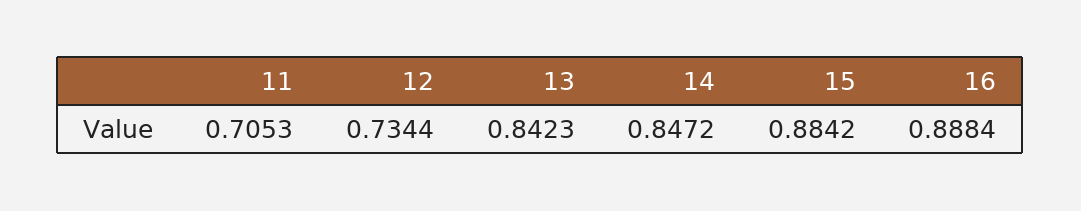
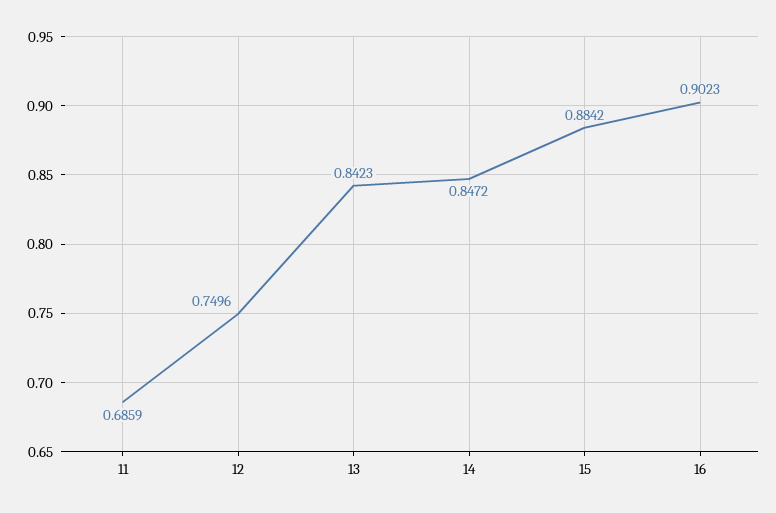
11: 0.7053 -> 0.6859
12: 0.7344 -> 0.7496
16: 0.8884 -> 0.9023

